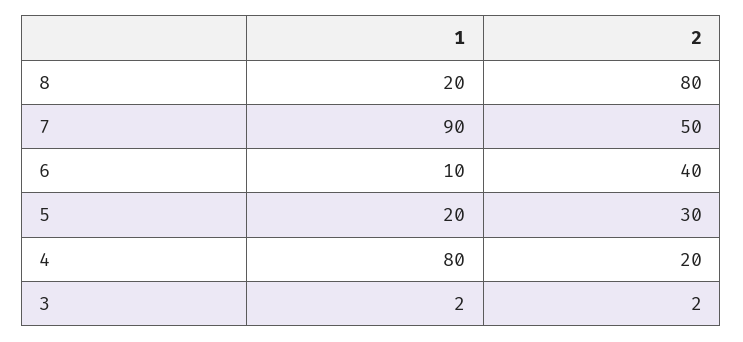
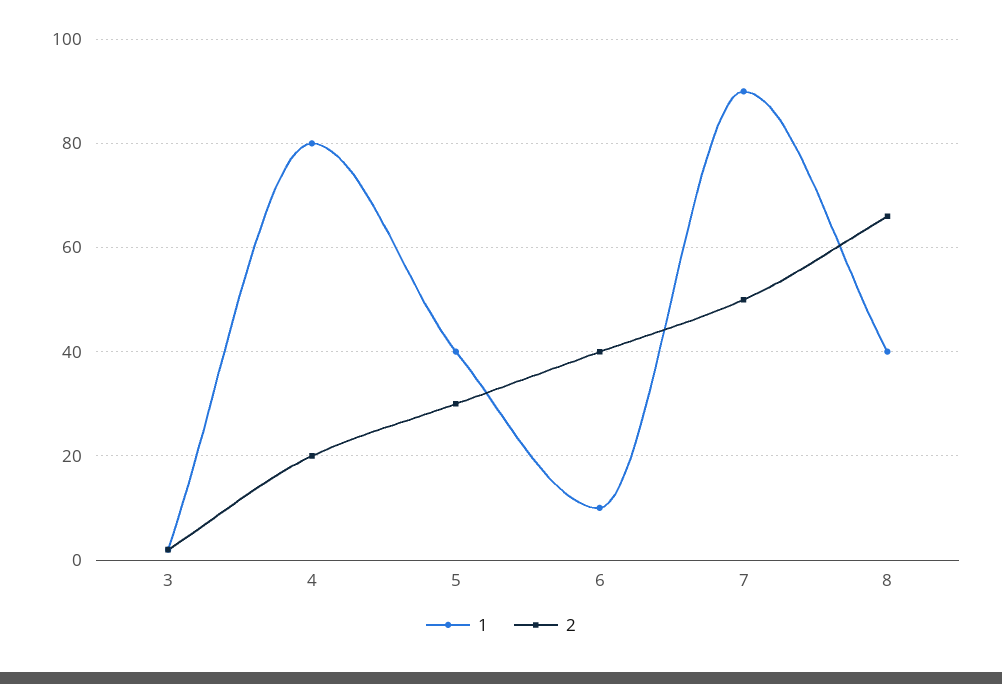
1, 8: 20 -> 40
2, 8: 80 -> 65
1, 5: 20 -> 40

